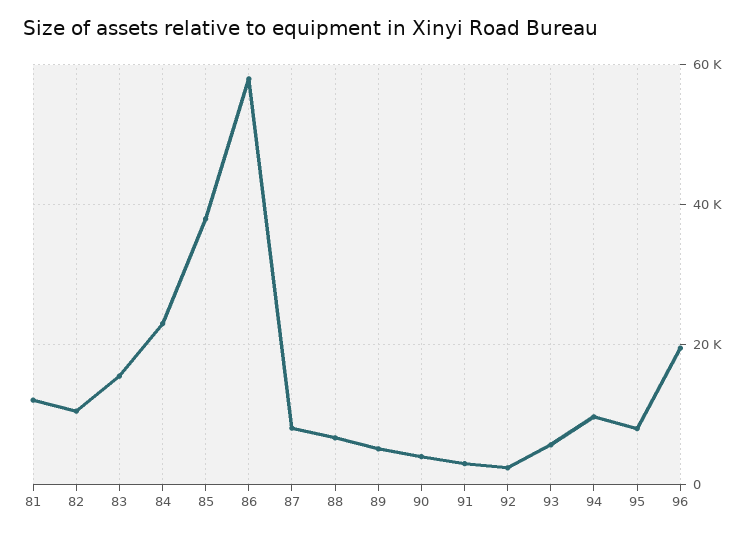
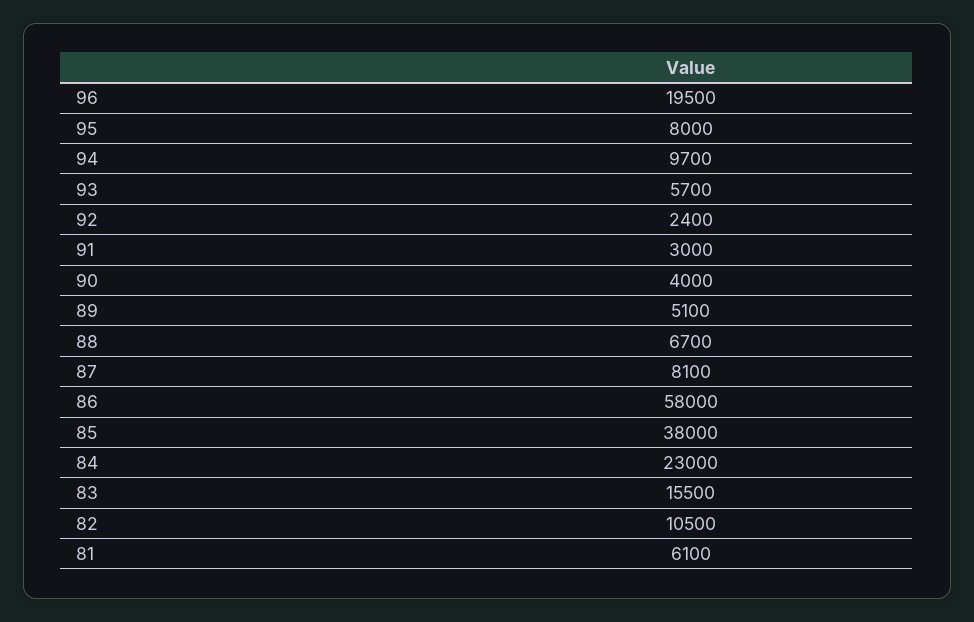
81: 12000 -> 6100

